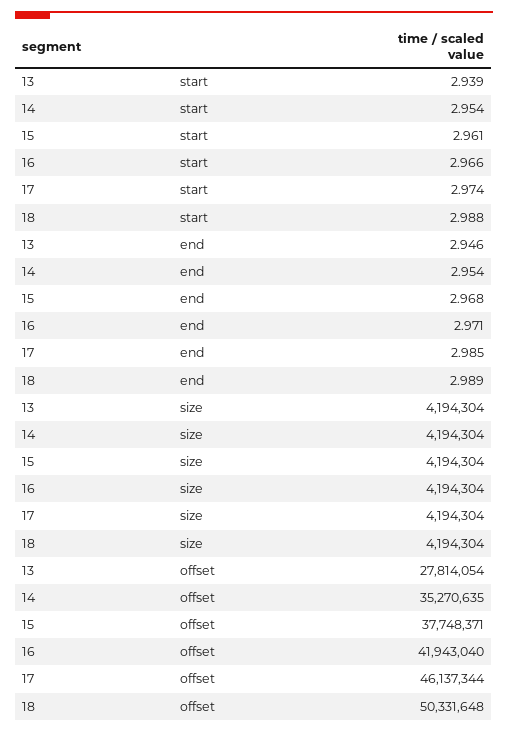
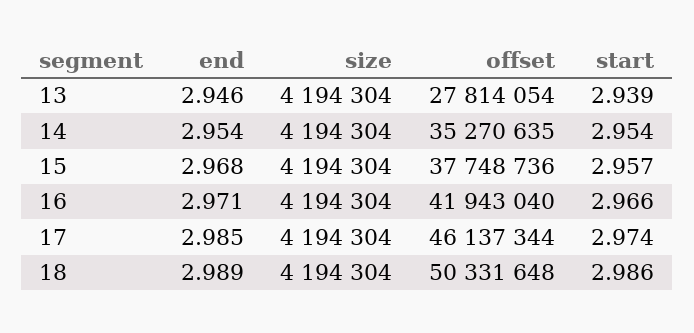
15, start: 2.961 -> 2.957
18, start: 2.988 -> 2.986
15, offset: 37748371 -> 37748736

